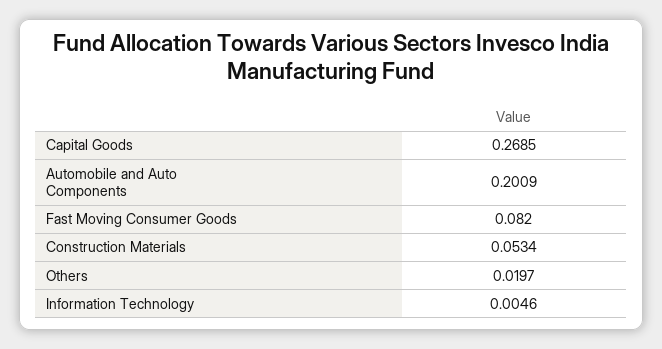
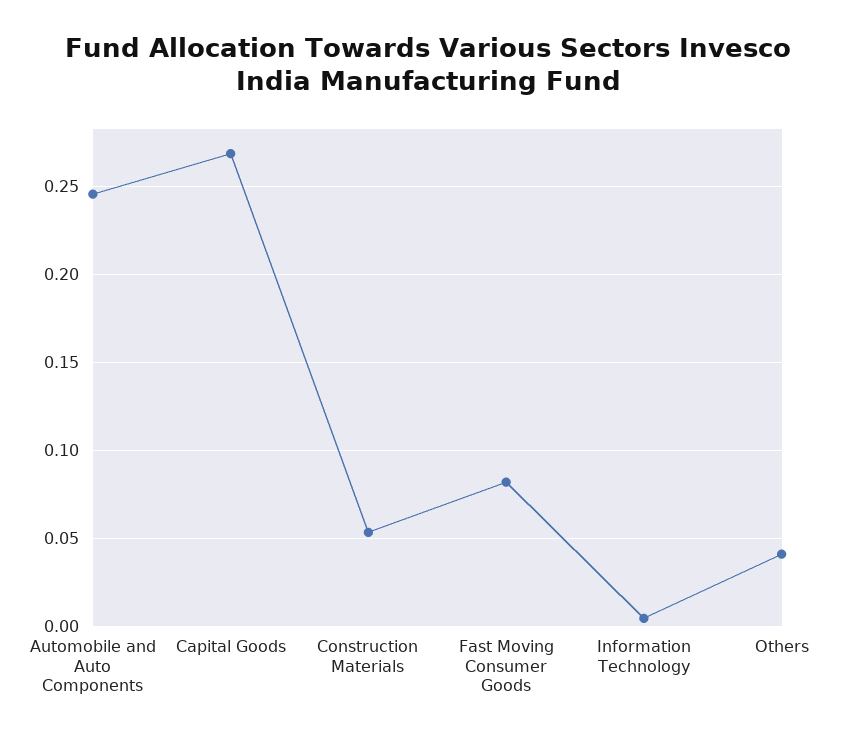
Automobile and Auto Components: 0.2009 -> 0.245
Others: 0.0197 -> 0.04

